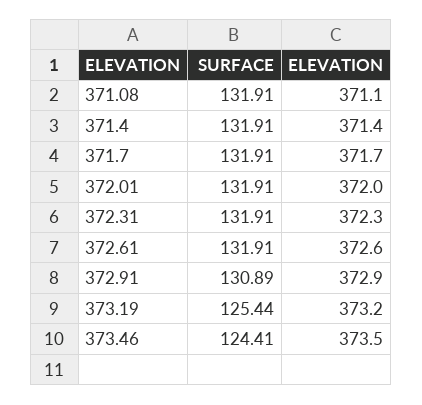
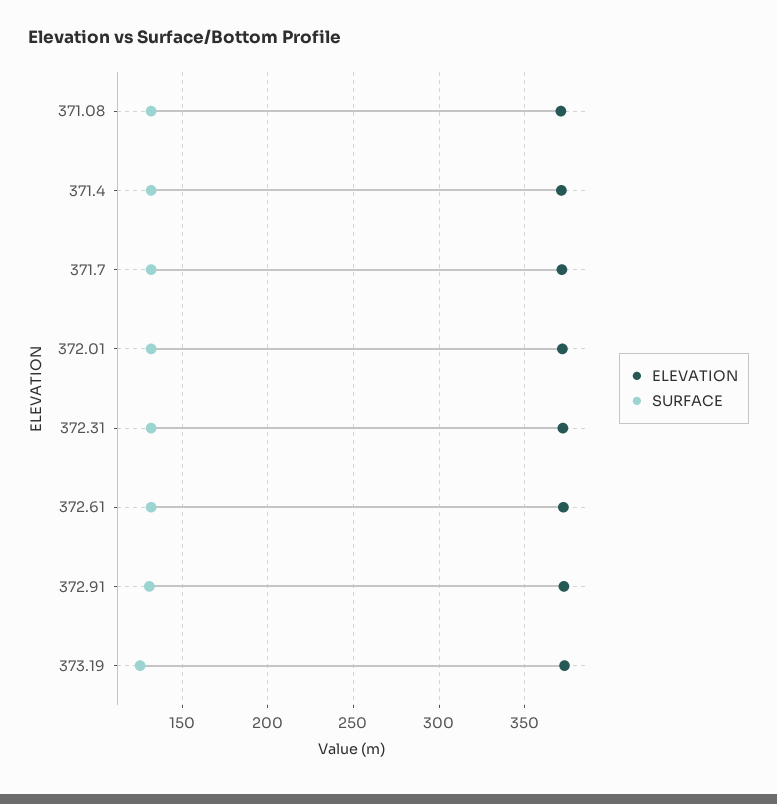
SURFACE, 373.46: 124.41 -> none
ELEVATION, 373.46: 373.5 -> none

